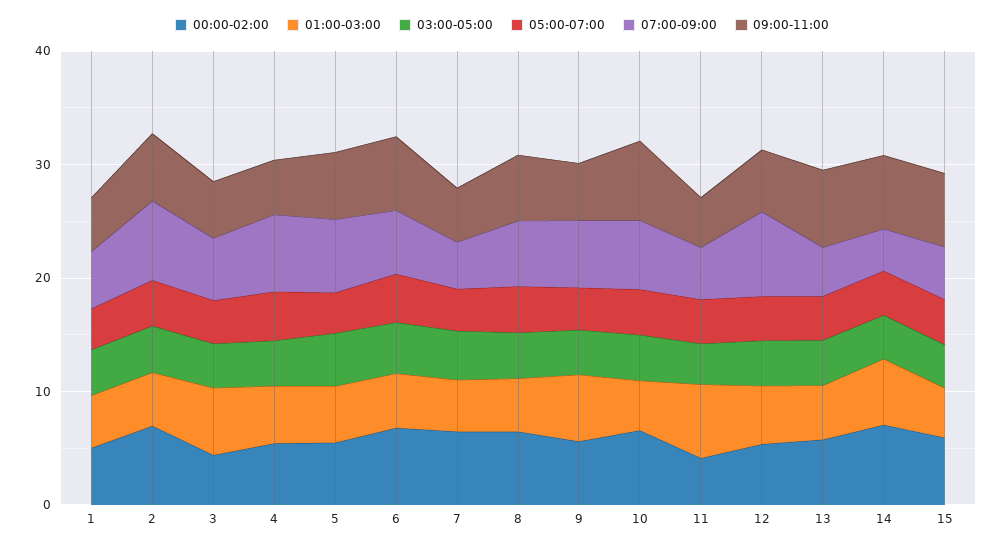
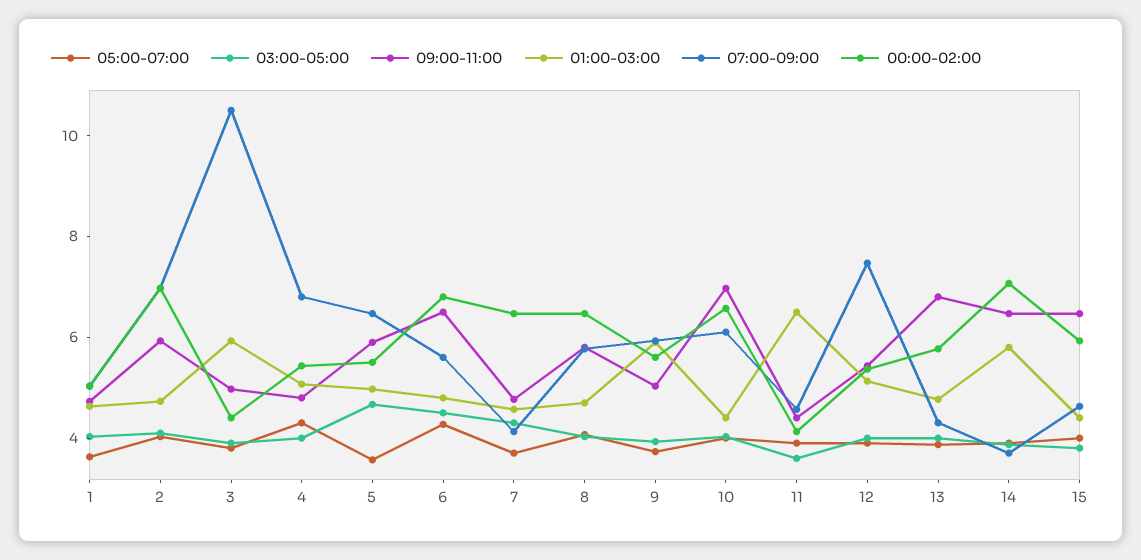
07:00-09:00, 3: 6 -> 10.5

